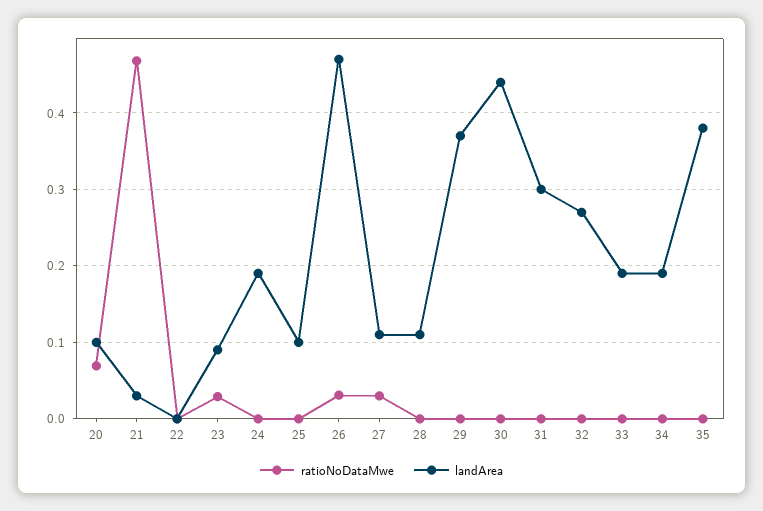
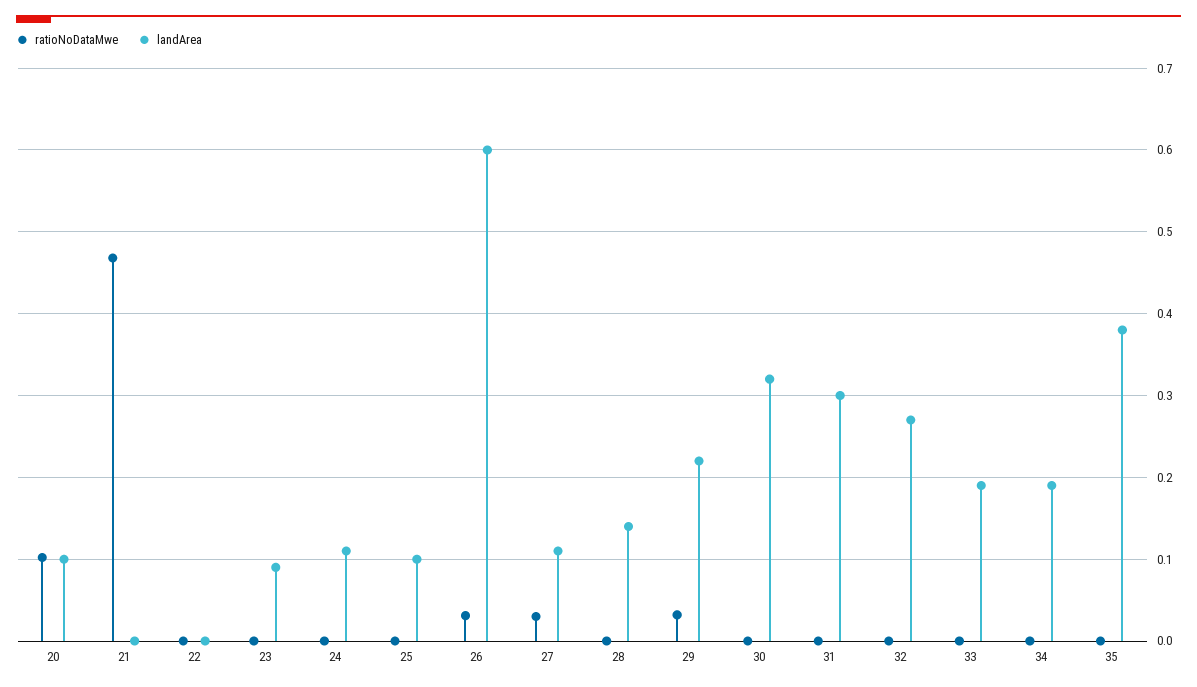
ratioNoDataMwe, 20: 0.07 -> 0.1
landArea, 21: 0.03 -> 0
ratioNoDataMwe, 23: 0.03 -> 0
landArea, 24: 0.19 -> 0.11
landArea, 26: 0.47 -> 0.6
landArea, 28: 0.11 -> 0.14
ratioNoDataMwe, 29: 0 -> 0.03
landArea, 29: 0.37 -> 0.22
landArea, 30: 0.44 -> 0.32

